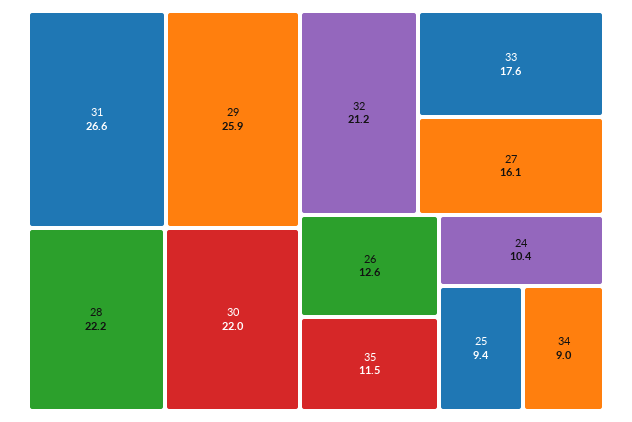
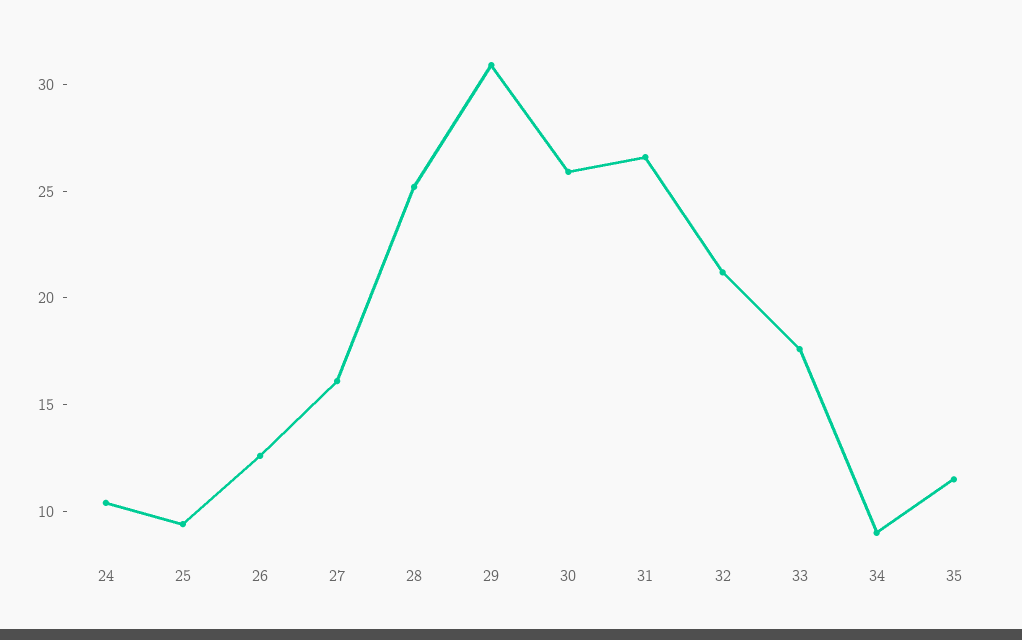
29: 25.9 -> 31
28: 22.2 -> 25
30: 22 -> 26

